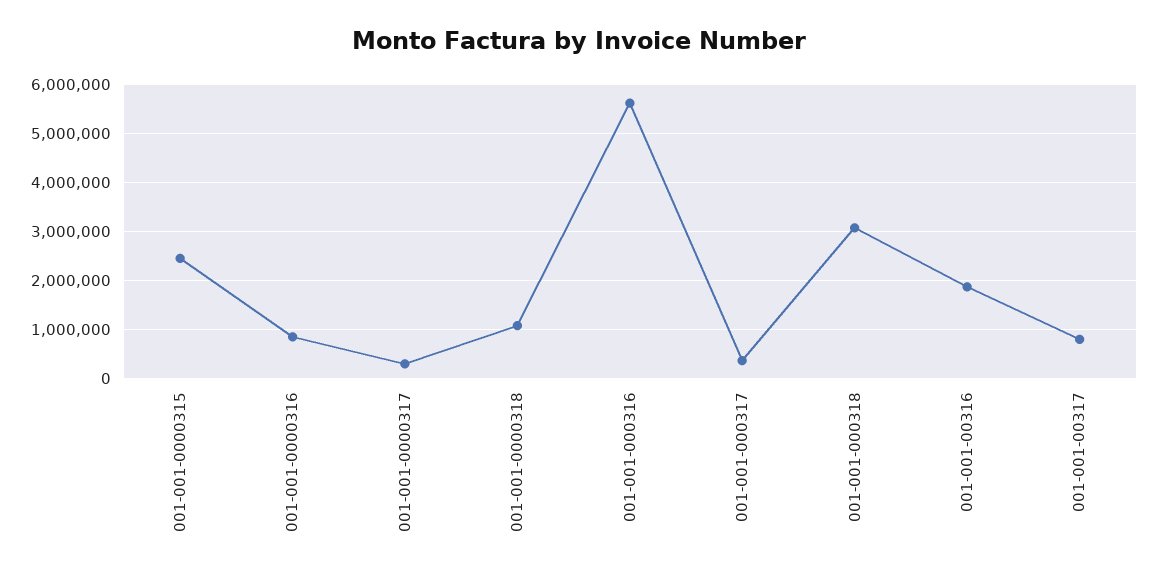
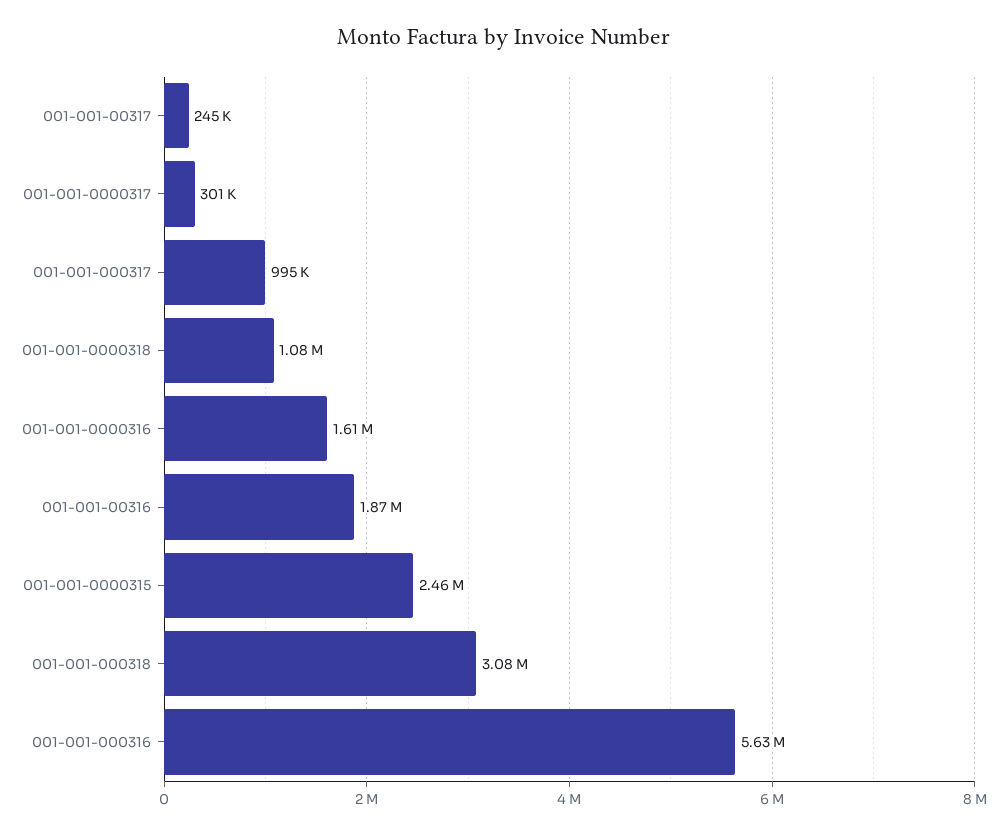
001-001-0000316: 800000 -> 1610000
001-001-000317: 400000 -> 995000
001-001-00317: 800000 -> 245000

